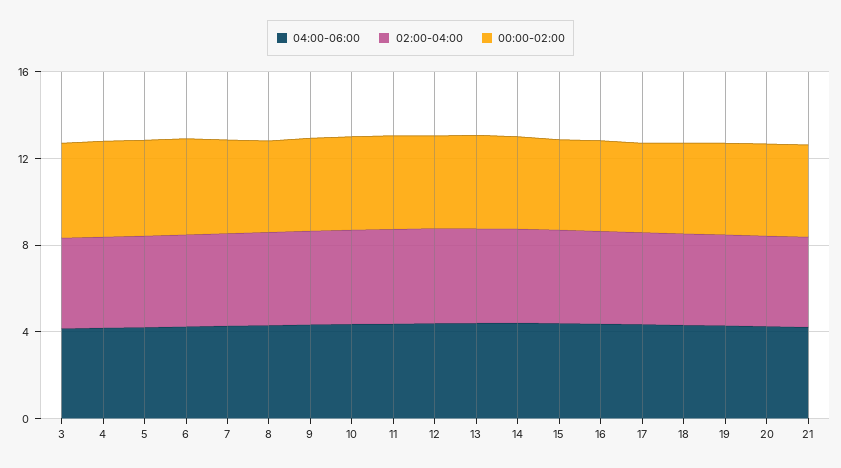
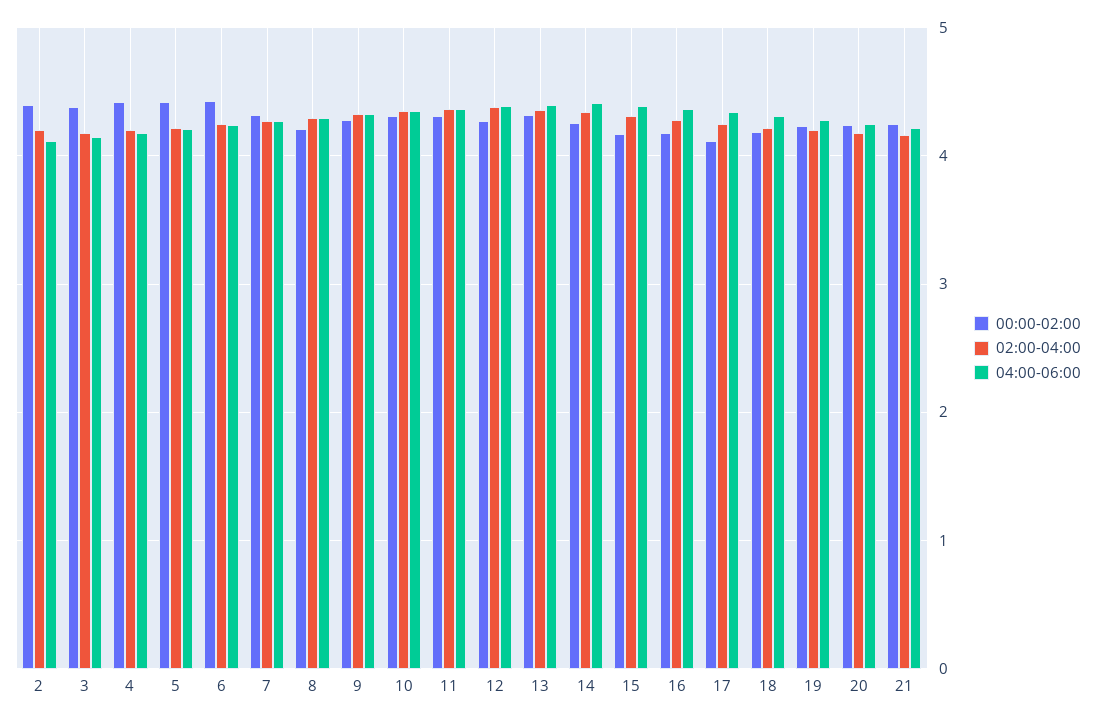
00:00-02:00, 2: none -> 4.4
02:00-04:00, 2: none -> 4.2
04:00-06:00, 2: none -> 4.1

